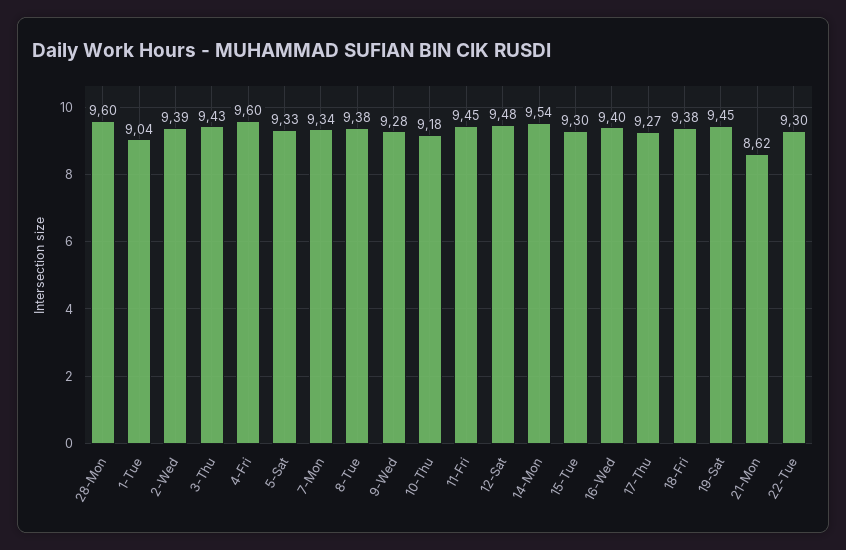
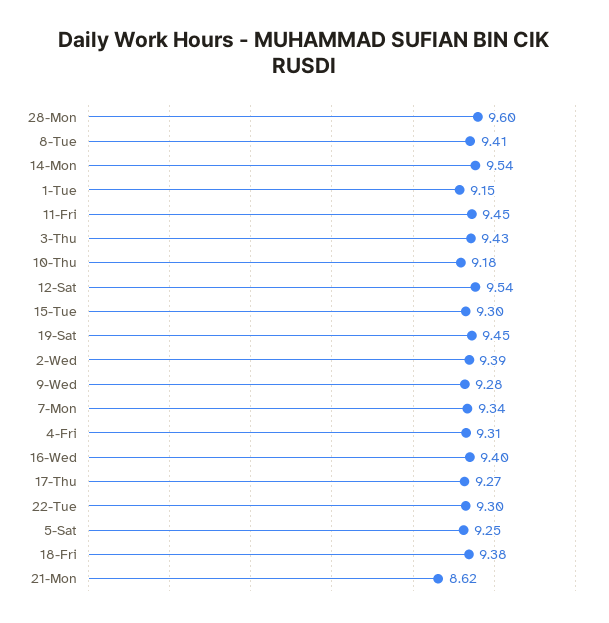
1-Tue: 9.04 -> 9.15
4-Fri: 9.6 -> 9.31
5-Sat: 9.33 -> 9.25
8-Tue: 9.38 -> 9.41
12-Sat: 9.48 -> 9.54

